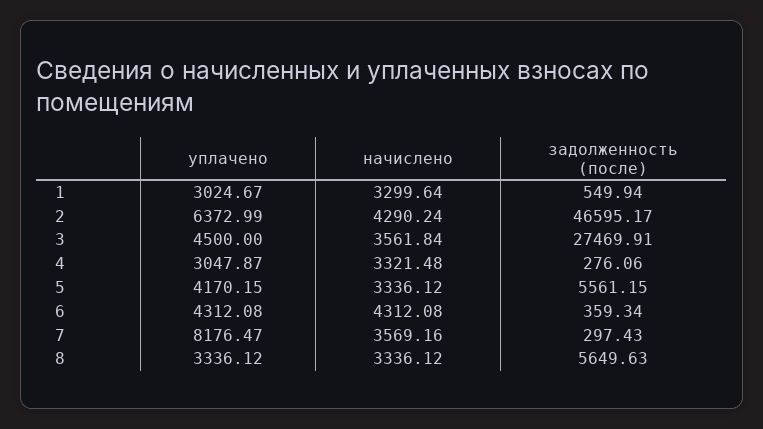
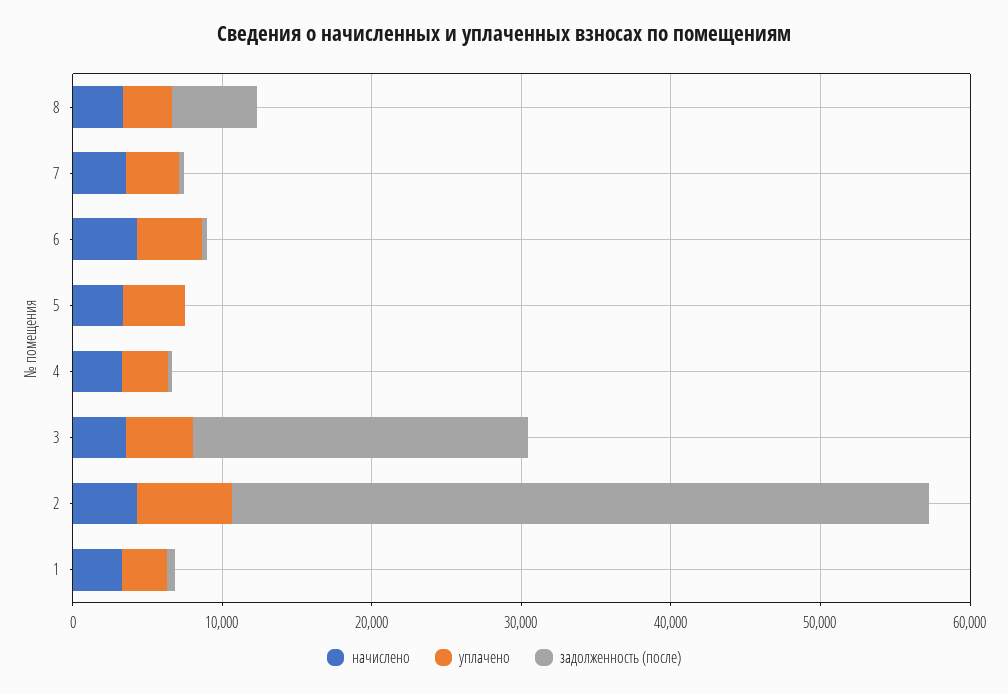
задолженность (после), 3: 27469.91 -> 22000
задолженность (после), 5: 5561.15 -> 0
уплачено, 7: 8176.47 -> 4000

